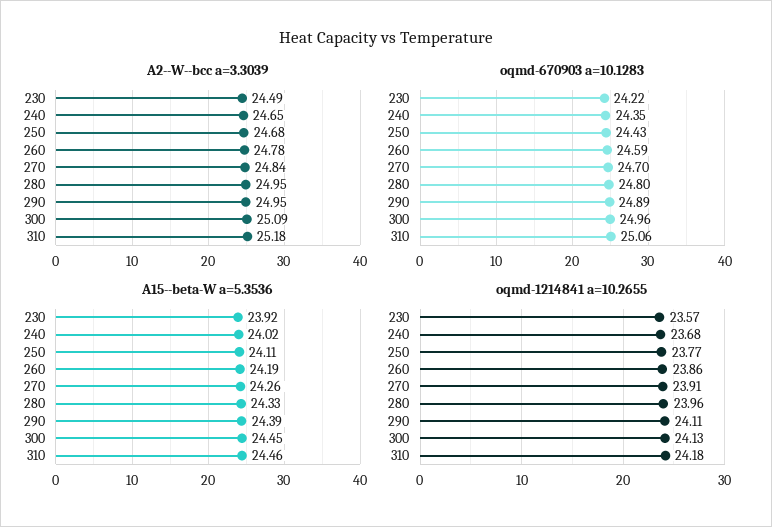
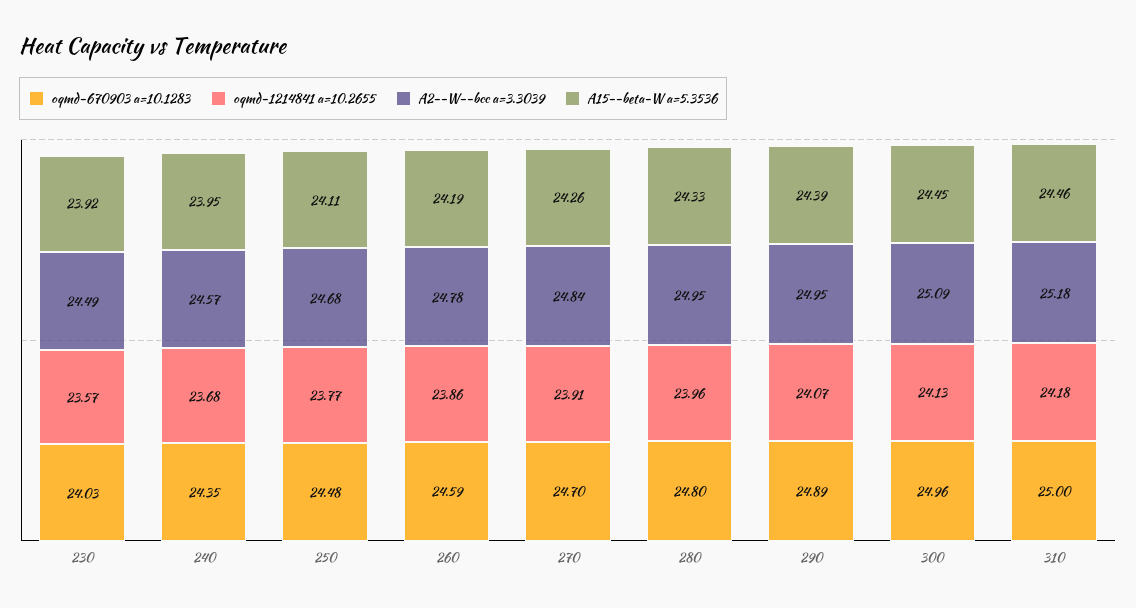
A2--W--bcc a=3.3039, 240: 24.65 -> 24.57
oqmd-670903 a=10.1283, 230: 24.22 -> 24.03
oqmd-670903 a=10.1283, 250: 24.43 -> 24.48
oqmd-670903 a=10.1283, 310: 25.06 -> 25
A15--beta-W a=5.3536, 240: 24.02 -> 23.95
oqmd-1214841 a=10.2655, 290: 24.11 -> 24.07

